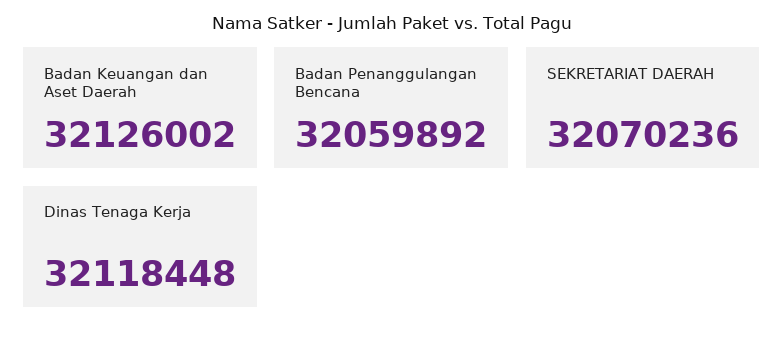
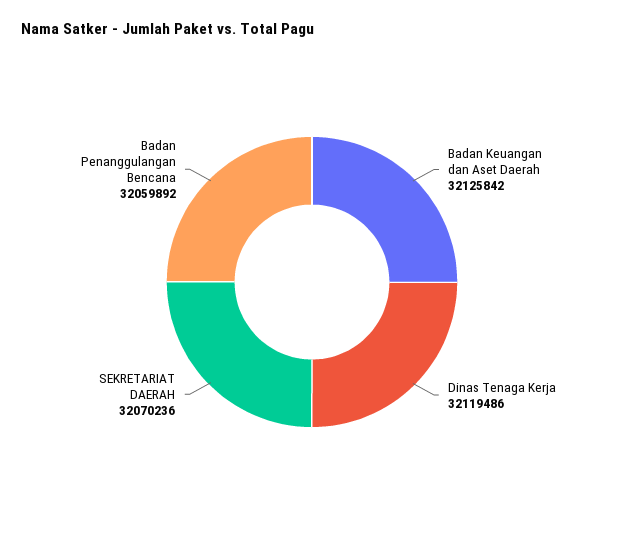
Badan Keuangan dan Aset Daerah: 32126002 -> 32125842
Dinas Tenaga Kerja: 32118448 -> 32119486

